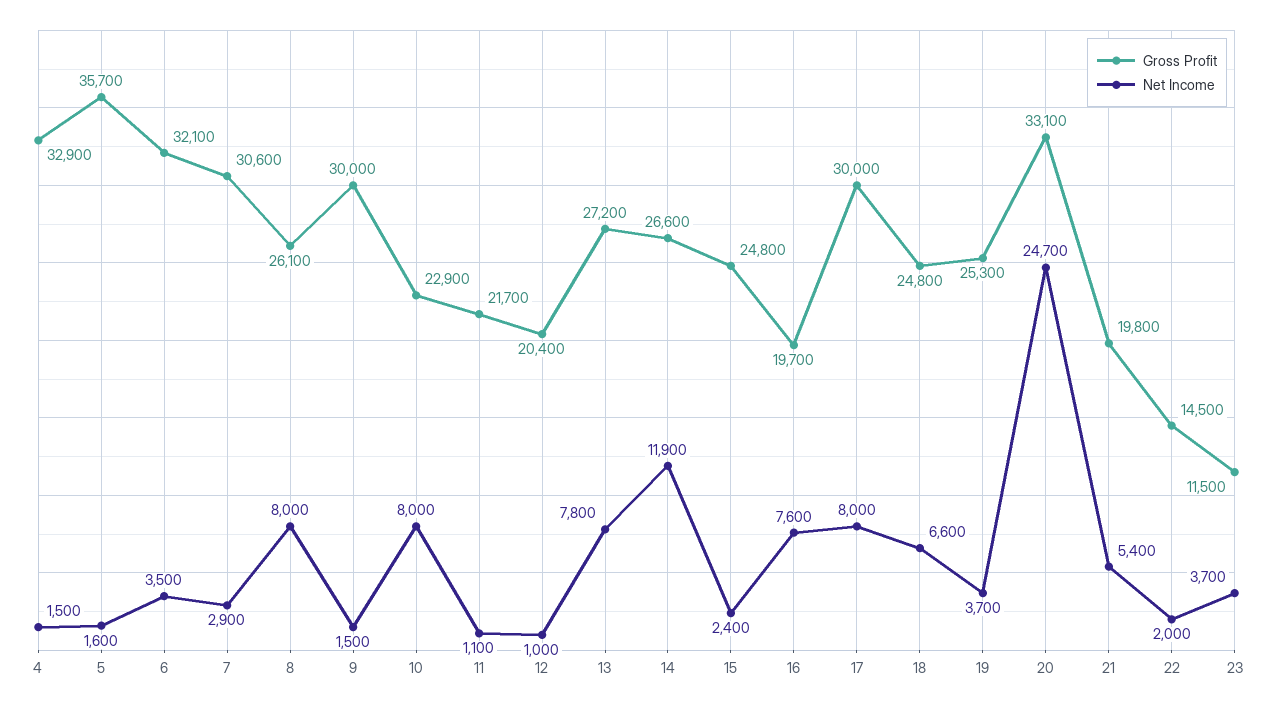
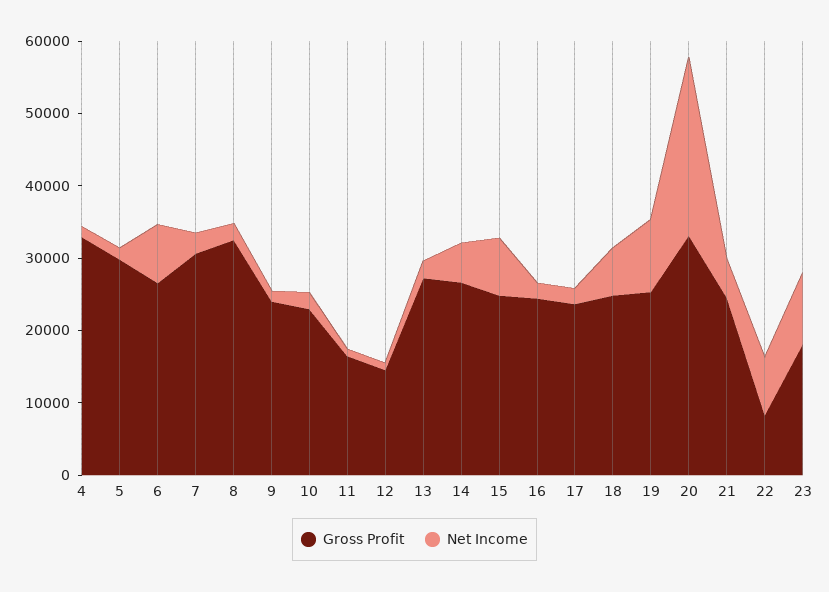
Gross Profit, 5: 35700 -> 30000
Gross Profit, 6: 32100 -> 26000
Net Income, 6: 3500 -> 8000
Gross Profit, 8: 26100 -> 32000
Net Income, 8: 8000 -> 2000
Gross Profit, 9: 30000 -> 24000
Net Income, 10: 8000 -> 2000
Gross Profit, 11: 21700 -> 16000
Gross Profit, 12: 20400 -> 14000
Net Income, 13: 7800 -> 2000
Net Income, 14: 11900 -> 6000
Net Income, 15: 2400 -> 8000
Gross Profit, 16: 19700 -> 24000
Net Income, 16: 7600 -> 2000
Gross Profit, 17: 30000 -> 24000
Net Income, 17: 8000 -> 2000
Net Income, 19: 3700 -> 10000
Gross Profit, 21: 19800 -> 24000
Gross Profit, 22: 14500 -> 8000
Net Income, 22: 2000 -> 8000
Gross Profit, 23: 11500 -> 18000
Net Income, 23: 3700 -> 10000

